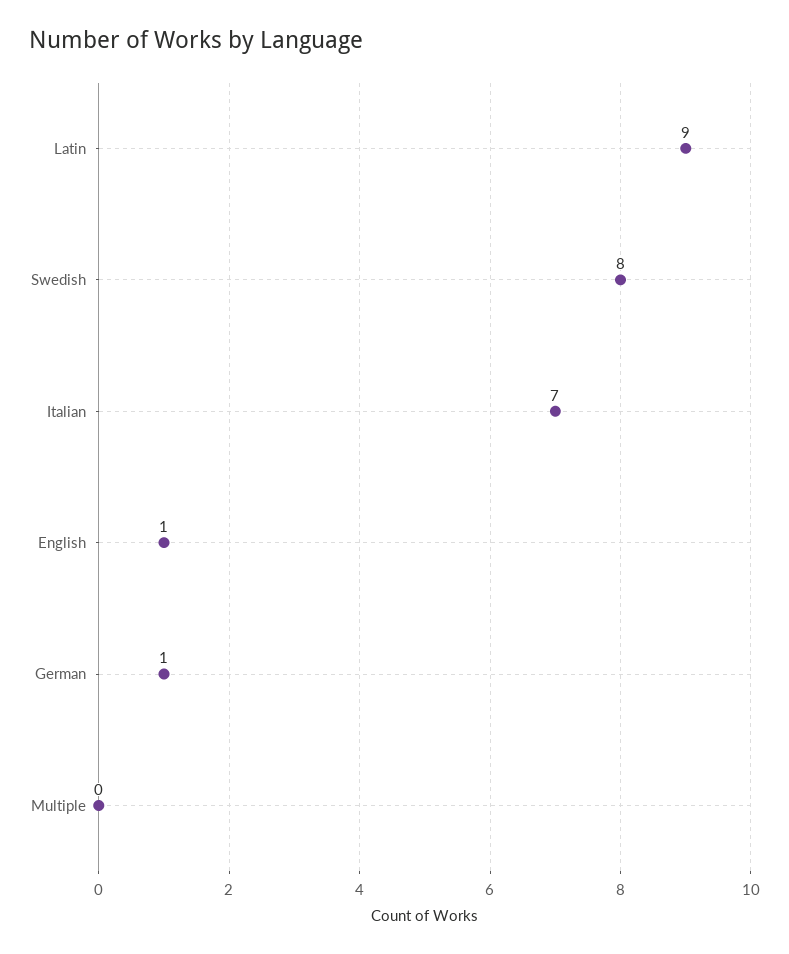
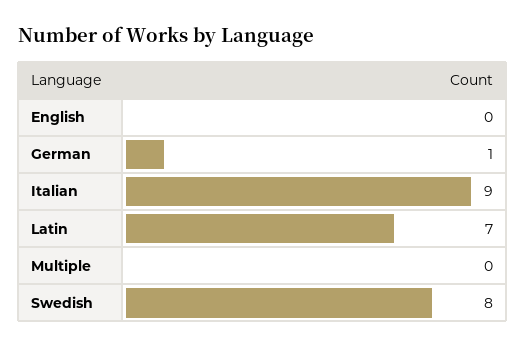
Latin: 9 -> 7
Italian: 7 -> 9
English: 1 -> 0

